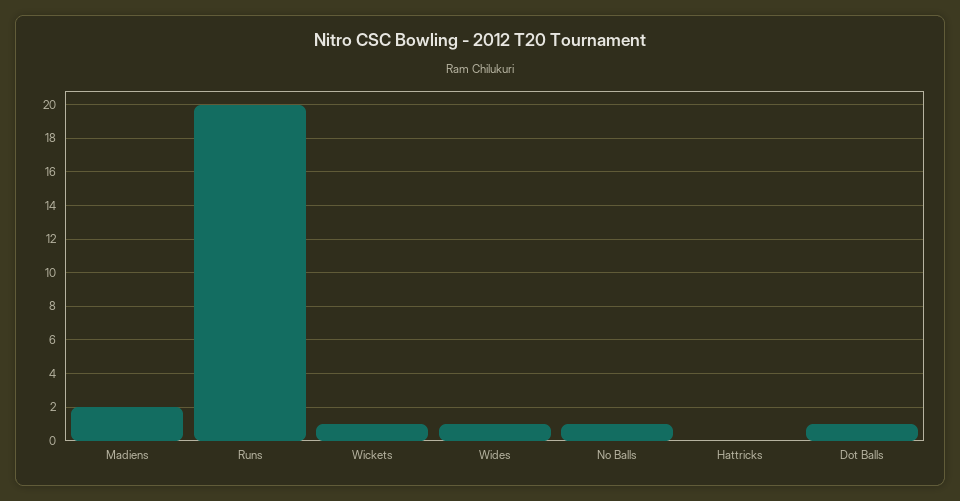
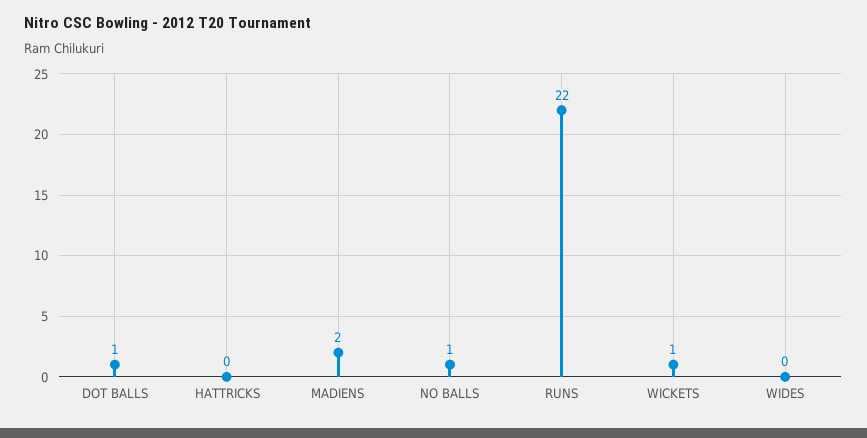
Runs: 20 -> 22
Wides: 1 -> 0

